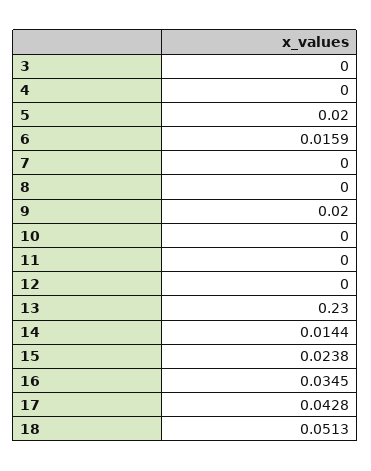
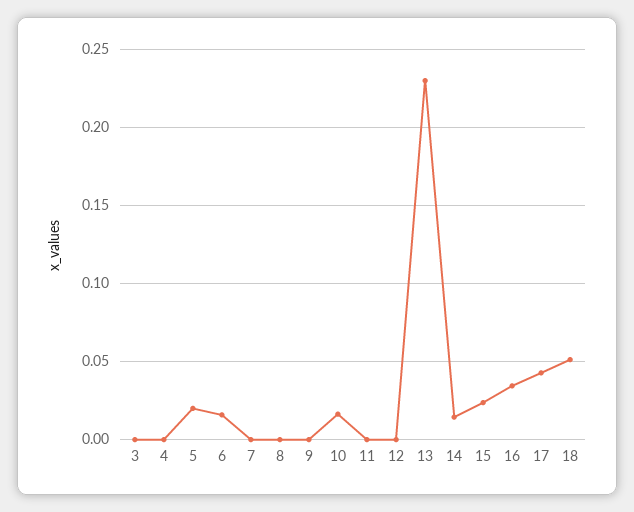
9: 0.02 -> 0
10: 0 -> 0.015

